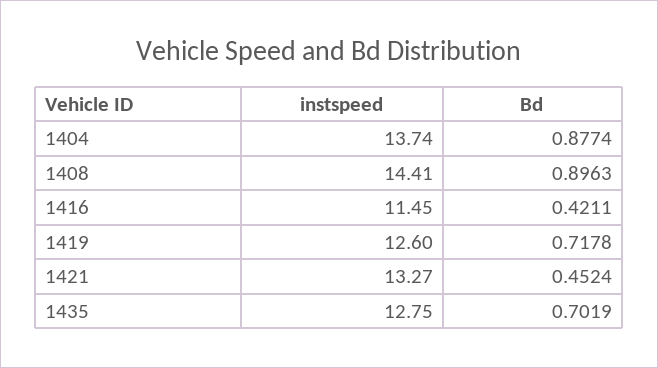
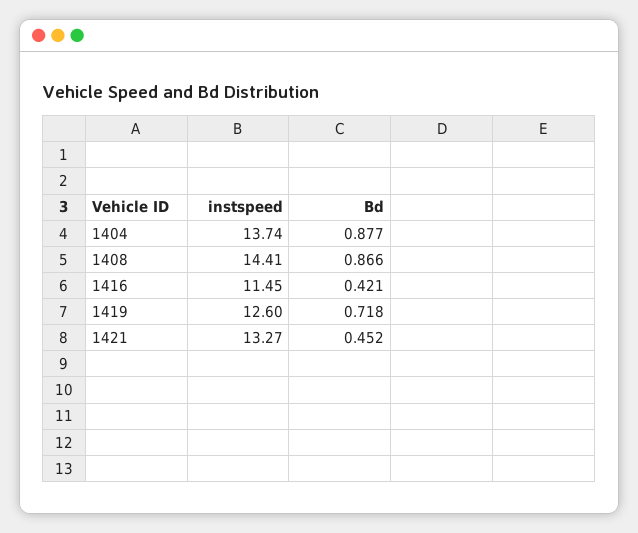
Bd, 1408: 0.8963 -> 0.866
instspeed, 1435: 12.75 -> none
Bd, 1435: 0.7019 -> none

